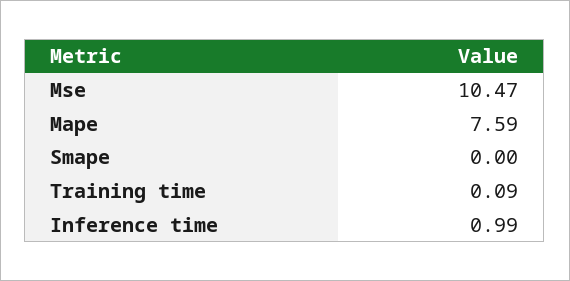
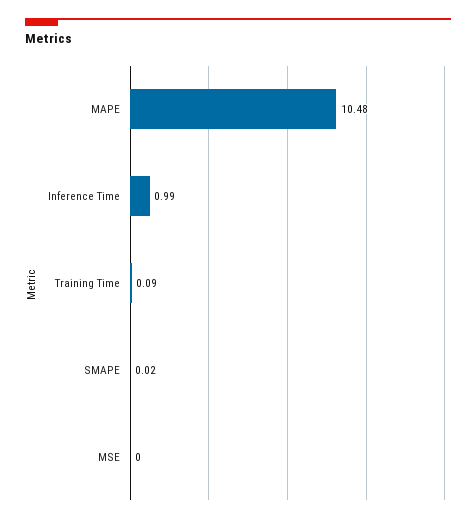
Mse: 10.47 -> 0
Mape: 7.59 -> 10.48
Smape: 0 -> 0.02

